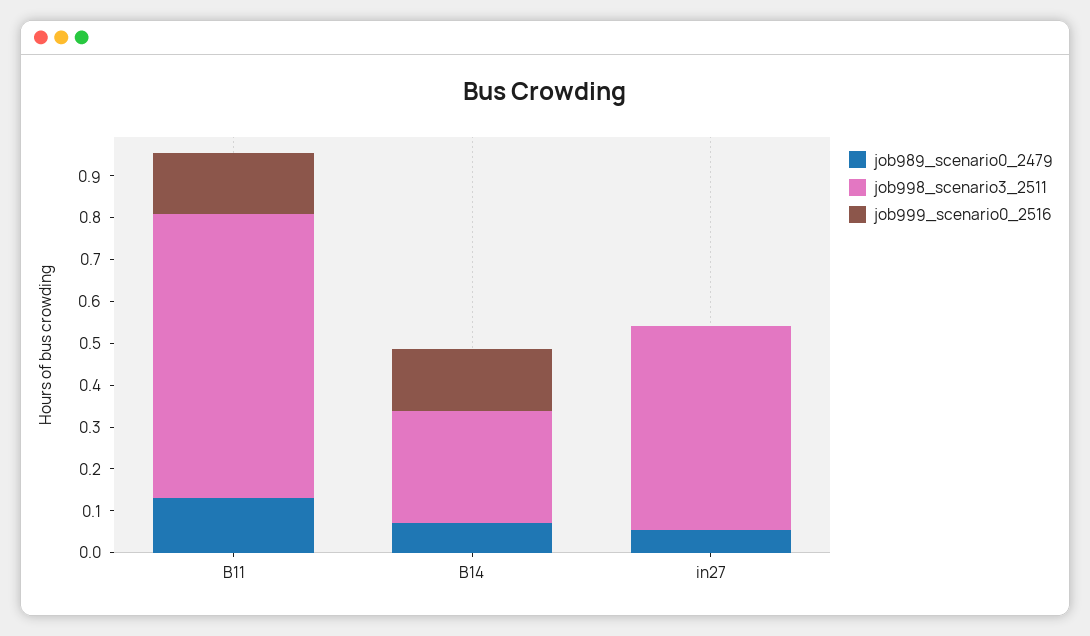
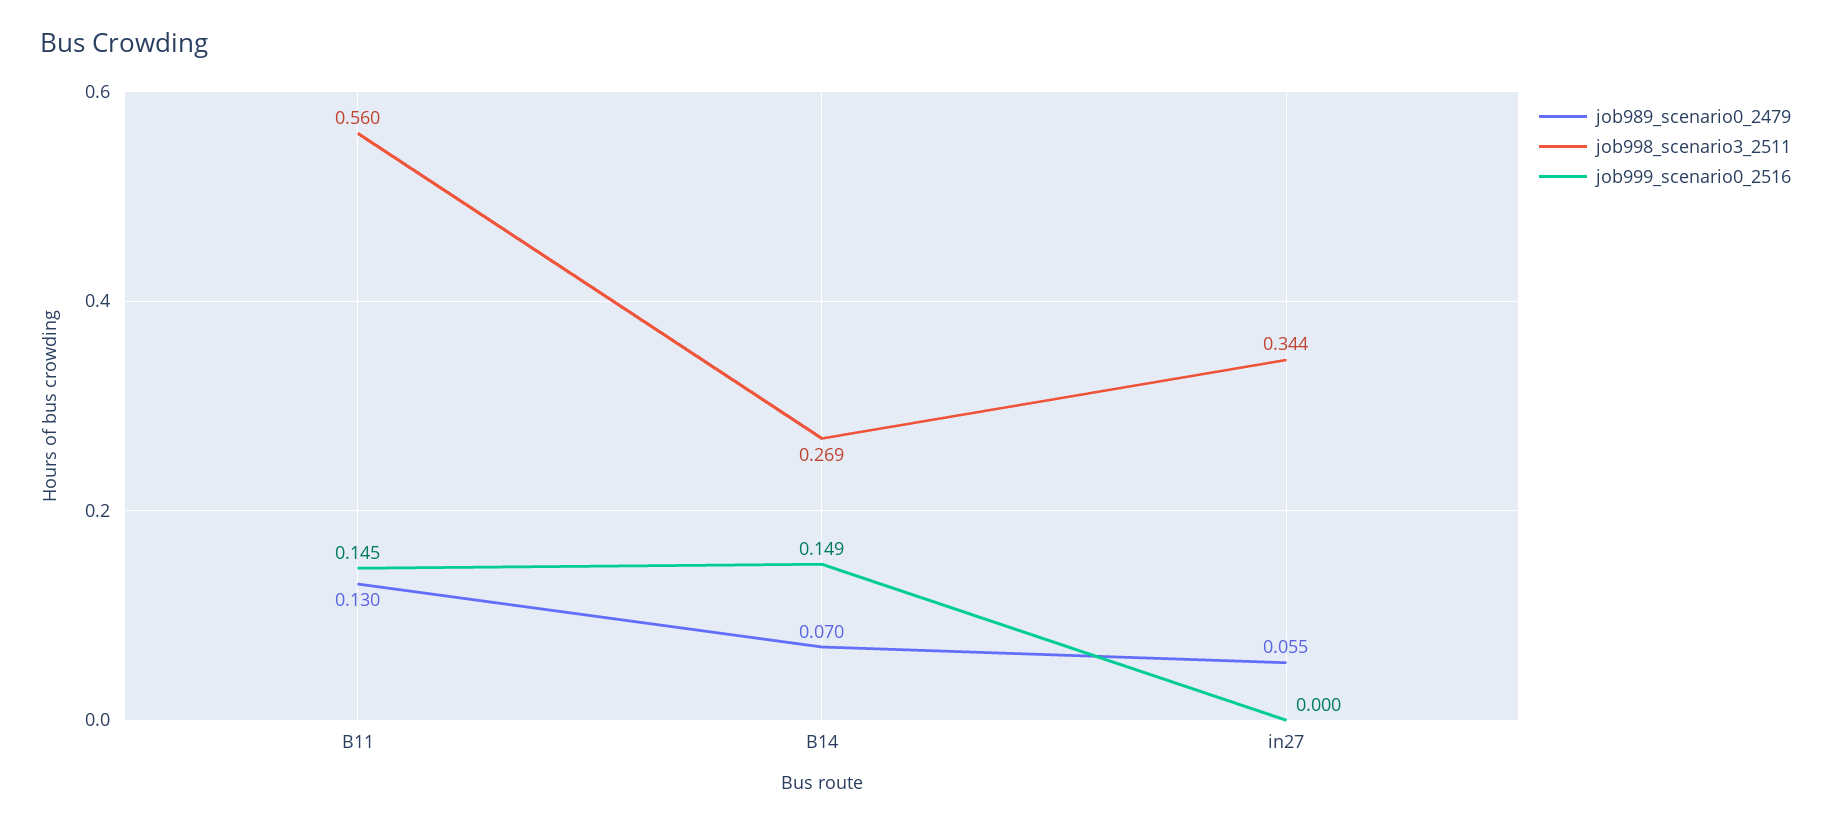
job998_scenario3_2511, B11: 0.68 -> 0.56
job998_scenario3_2511, in27: 0.48 -> 0.344

